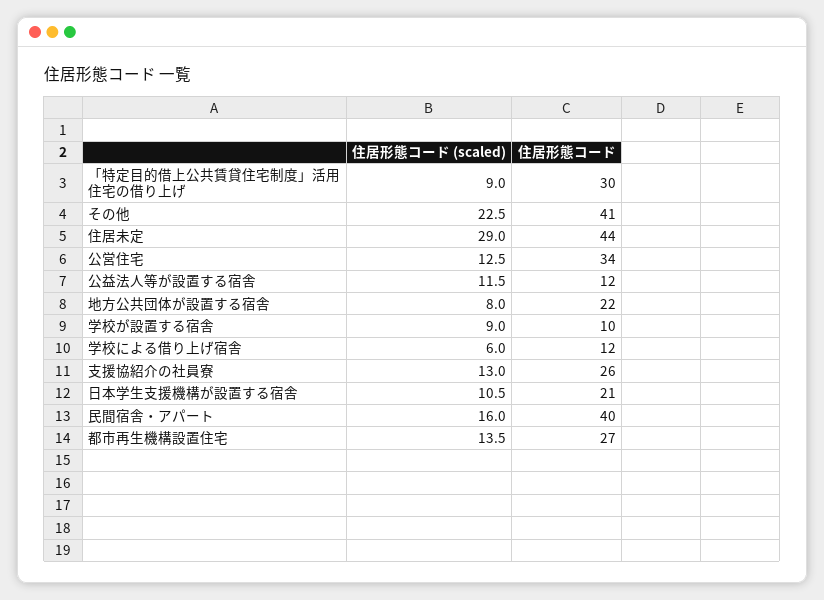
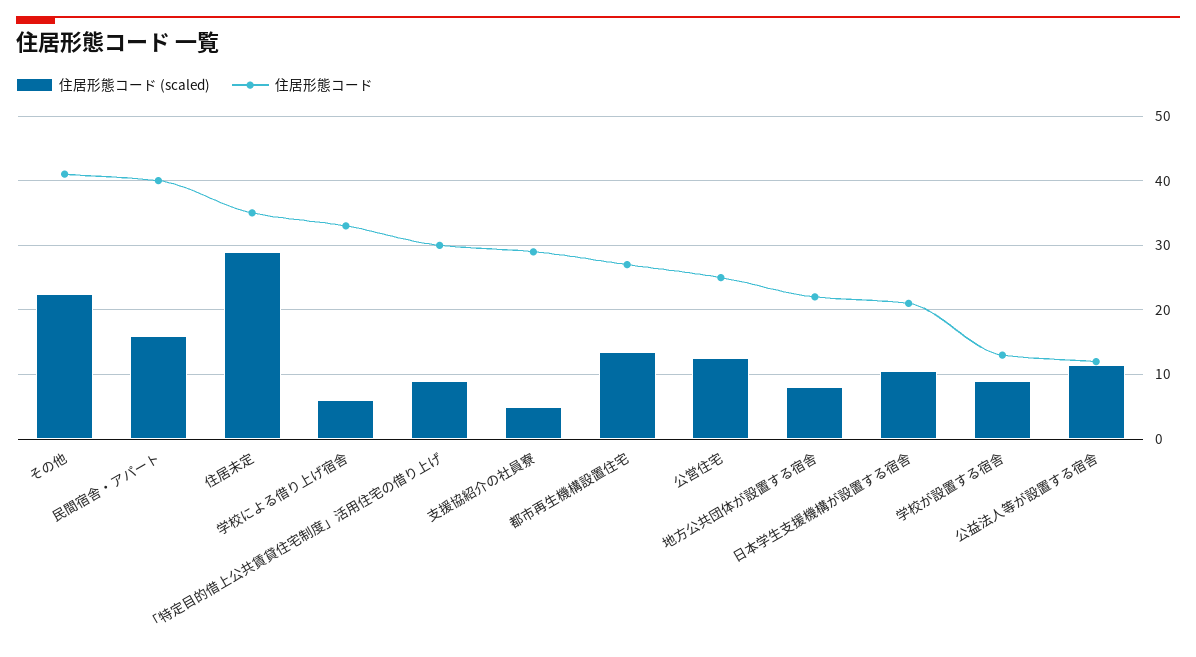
住居形態コード, 住居未定: 44 -> 35
住居形態コード, 公営住宅: 34 -> 25
住居形態コード, 学校が設置する宿舎: 10 -> 13
住居形態コード, 学校による借り上げ宿舎: 12 -> 33
住居形態コード (scaled), 支援協紹介の社員寮: 13 -> 5
住居形態コード, 支援協紹介の社員寮: 26 -> 29

